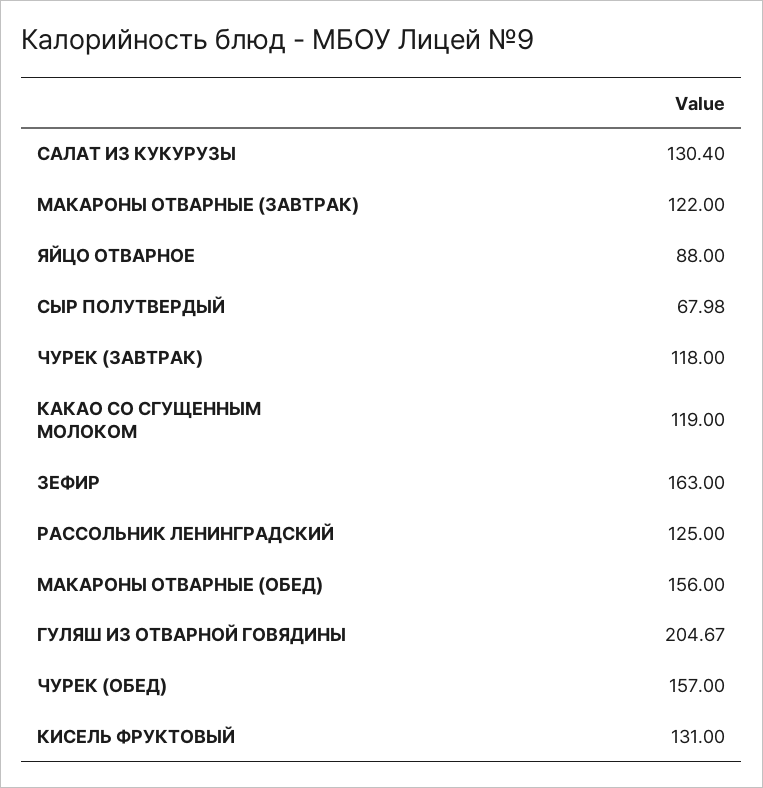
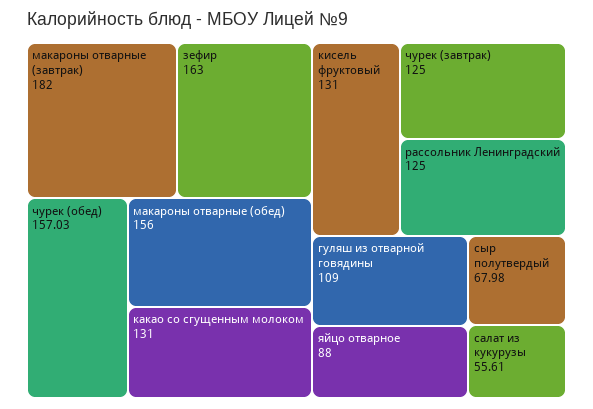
САЛАТ ИЗ КУКУРУЗЫ: 130.4 -> 55.61
МАКАРОНЫ ОТВАРНЫЕ (ЗАВТРАК): 122 -> 182
ЧУРЕК (ЗАВТРАК): 118 -> 125
КАКАО СО СГУЩЕННЫМ МОЛОКОМ: 119 -> 131
ГУЛЯШ ИЗ ОТВАРНОЙ ГОВЯДИНЫ: 204.67 -> 109
ЧУРЕК (ОБЕД): 157 -> 157.03

